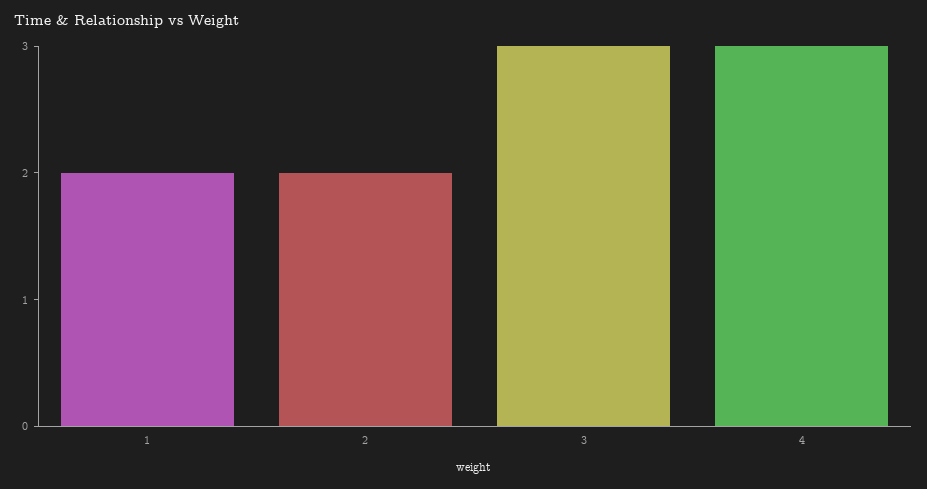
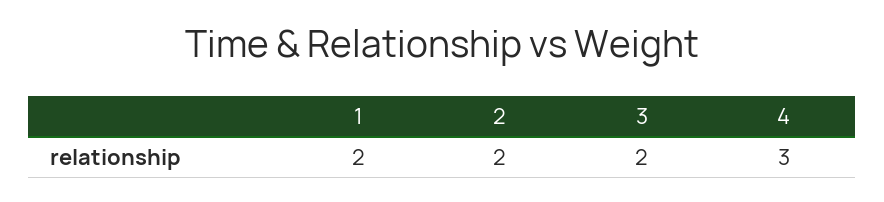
3: 3 -> 2

